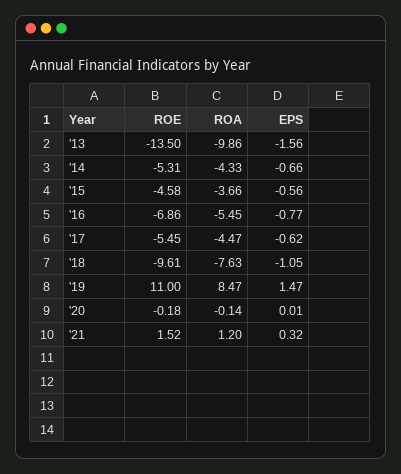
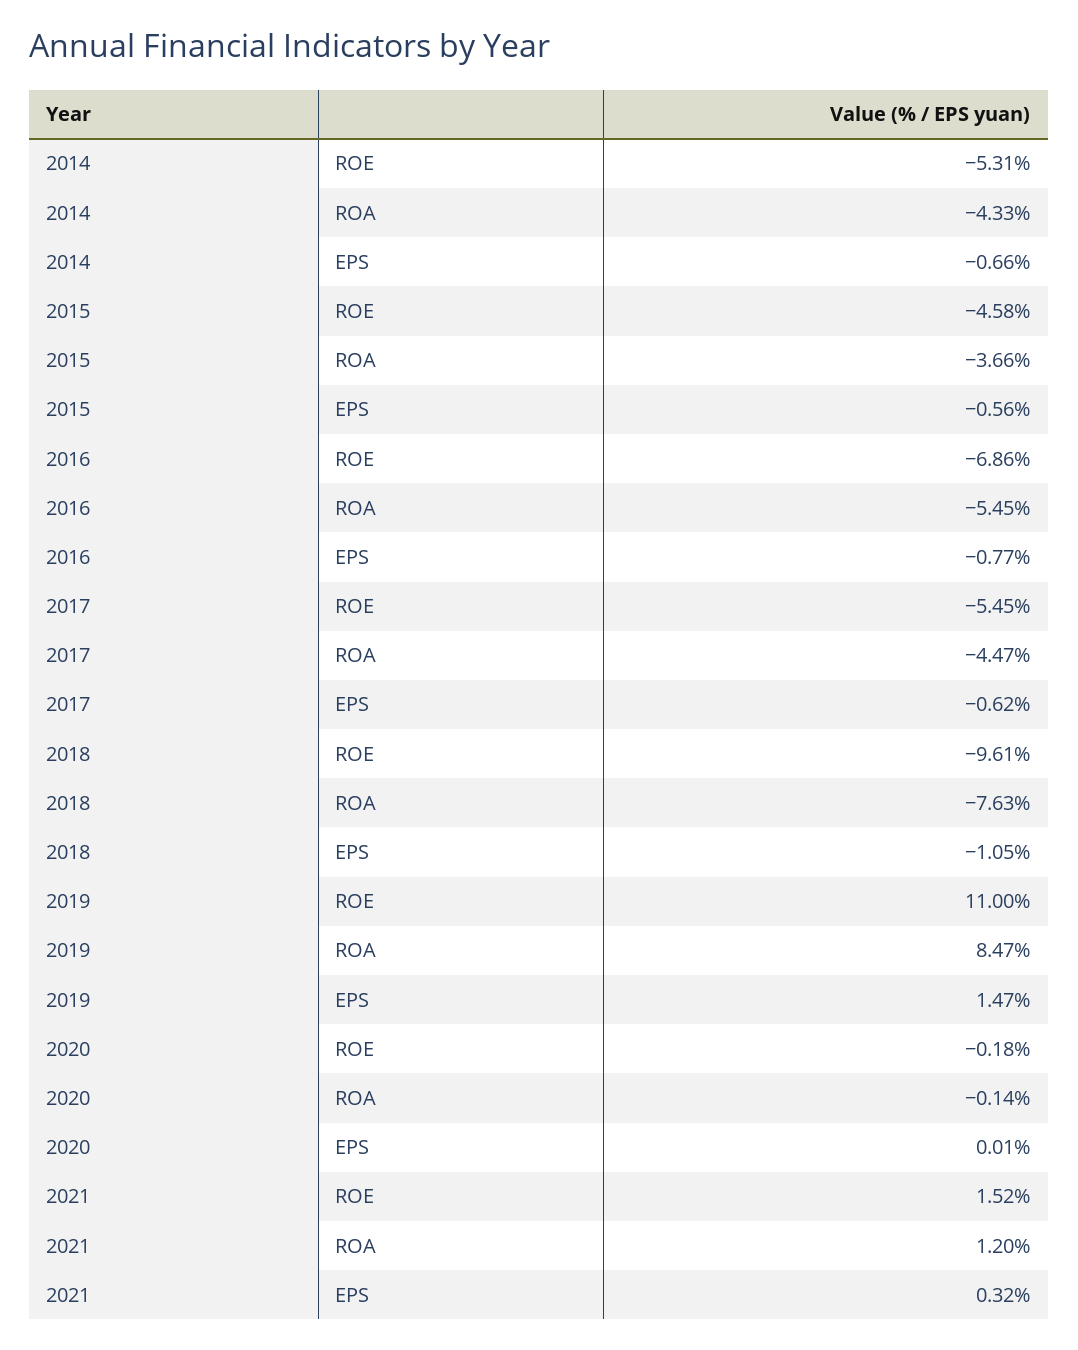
ROE, '13: -13.5 -> none
ROA, '13: -9.86 -> none
EPS, '13: -1.56 -> none

